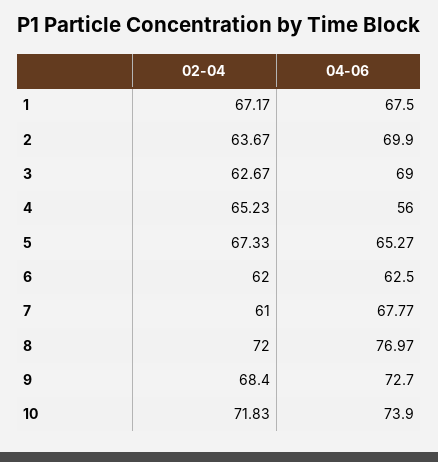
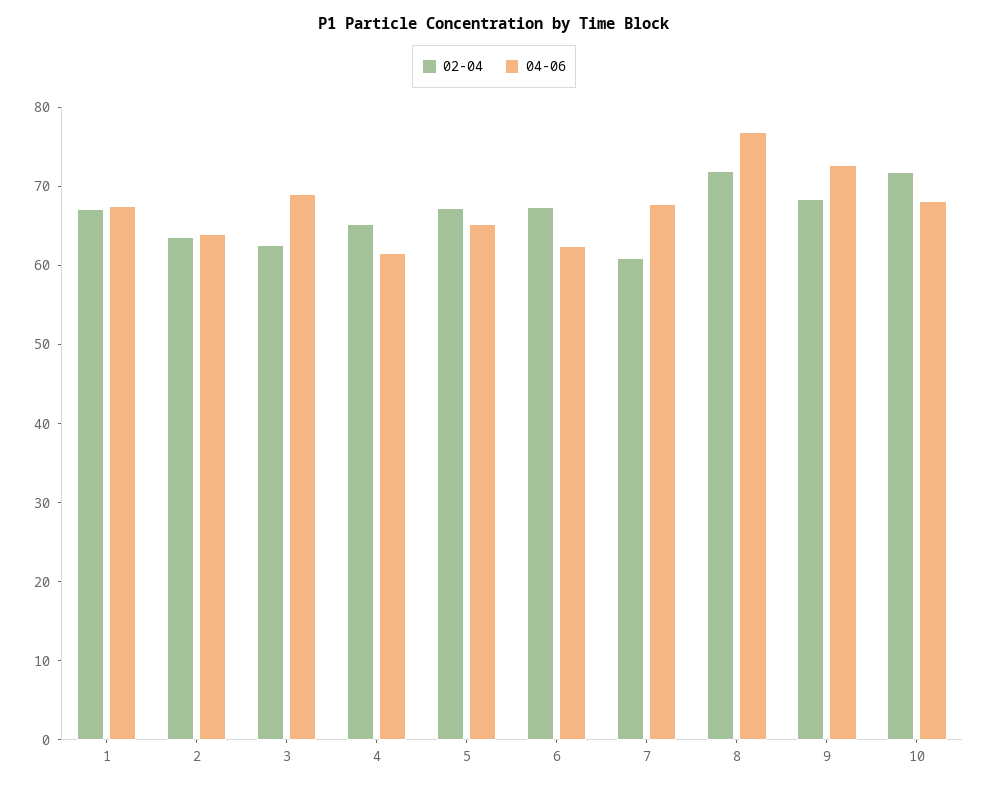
04-06, 2: 69.9 -> 64
04-06, 4: 56 -> 62
02-04, 6: 62 -> 68
04-06, 10: 73.9 -> 68

